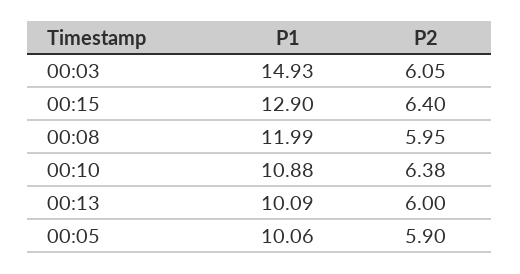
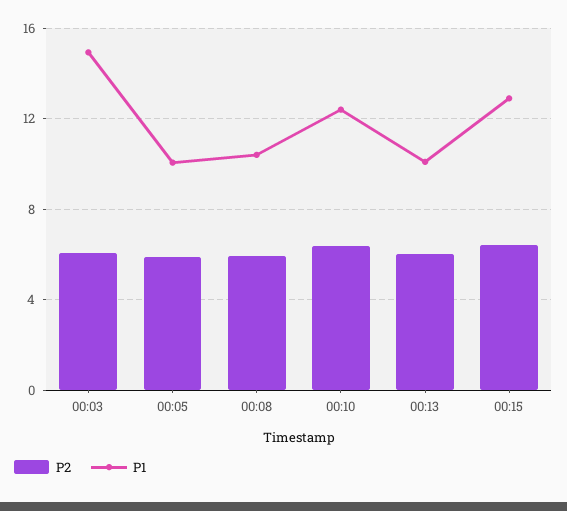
P1, 00:08: 11.99 -> 10.5
P1, 00:10: 10.88 -> 12.5

